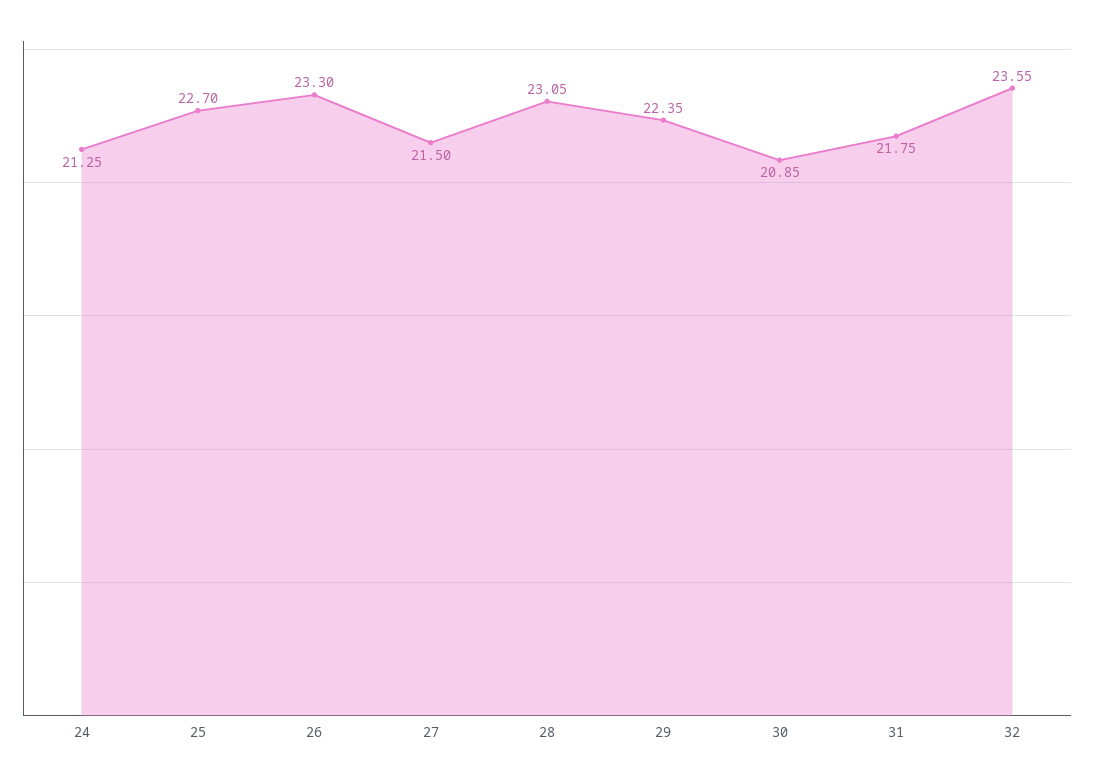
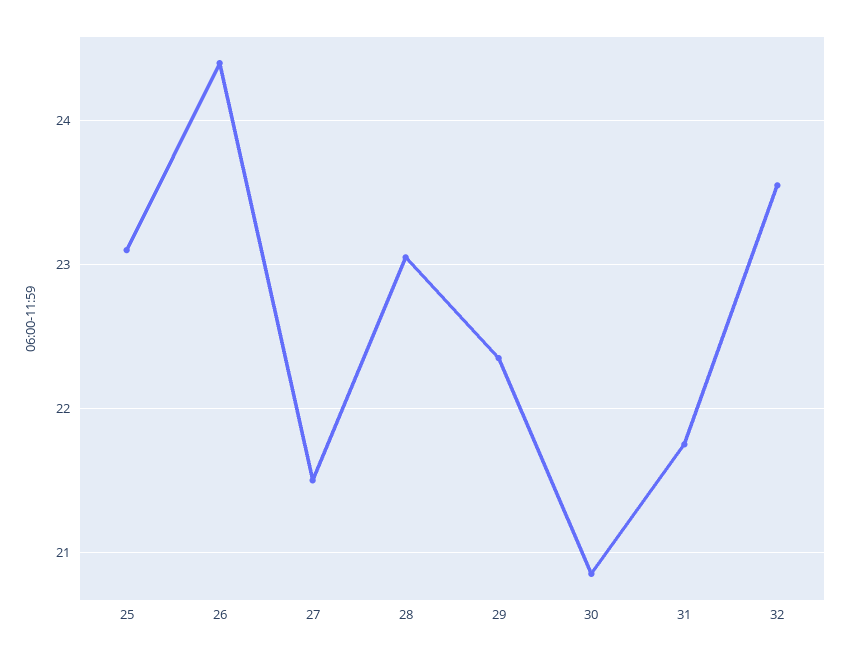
24: 21.25 -> none
25: 22.7 -> 23.1
26: 23.3 -> 24.4

